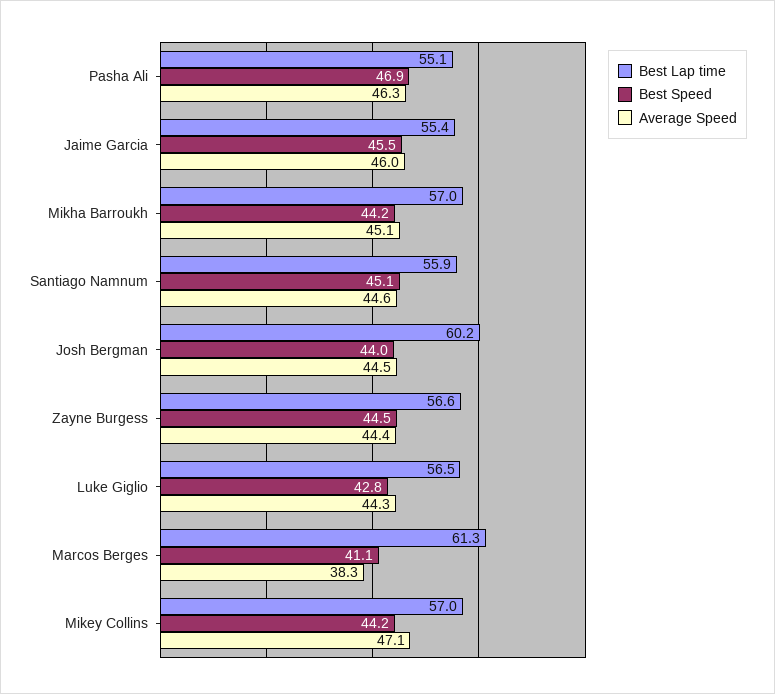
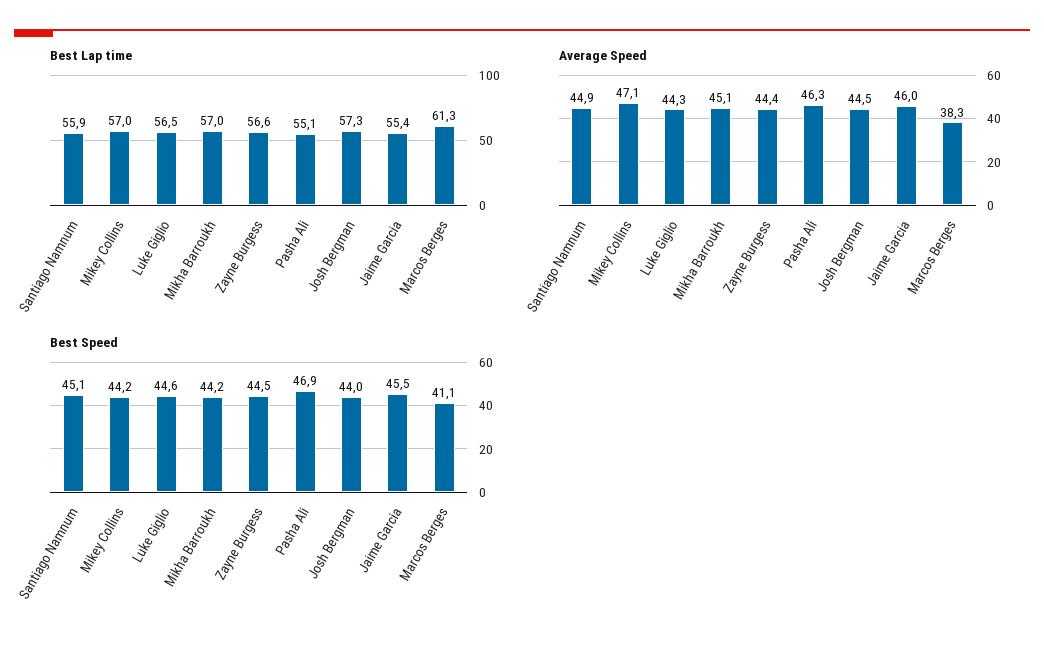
Average Speed, Santiago Namnum: 44.6 -> 44.9
Best Lap time, Josh Bergman: 60.2 -> 57.3
Best Speed, Luke Giglio: 42.8 -> 44.6

